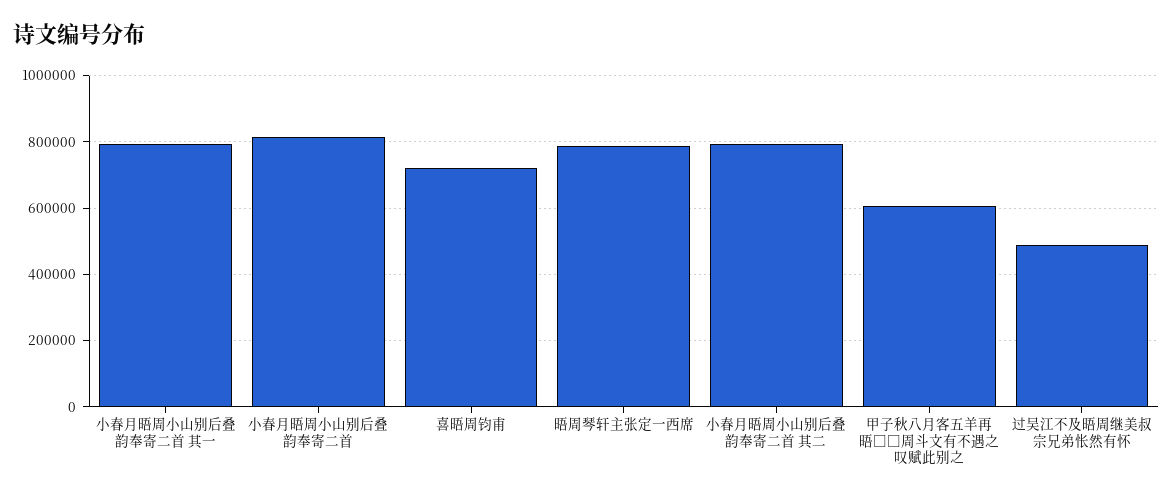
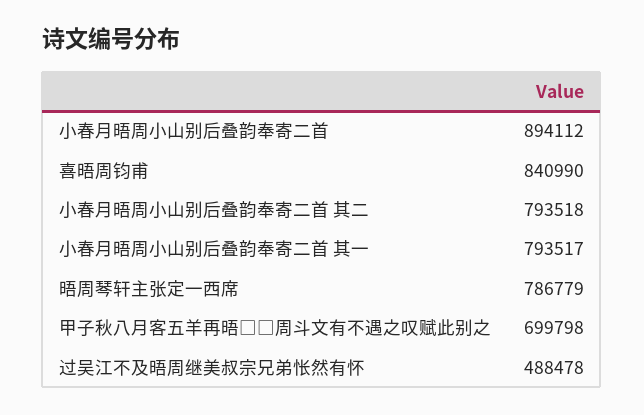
小春月晤周小山别后叠韵奉寄二首: 820000 -> 894112
喜晤周钧甫: 720000 -> 840990
甲子秋八月客五羊再晤□□周斗文有不遇之叹赋此别之: 600000 -> 699798

